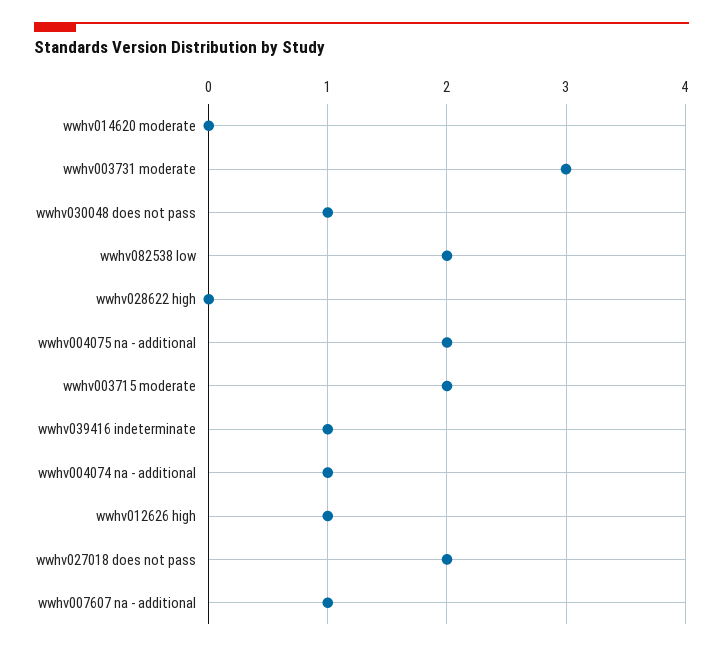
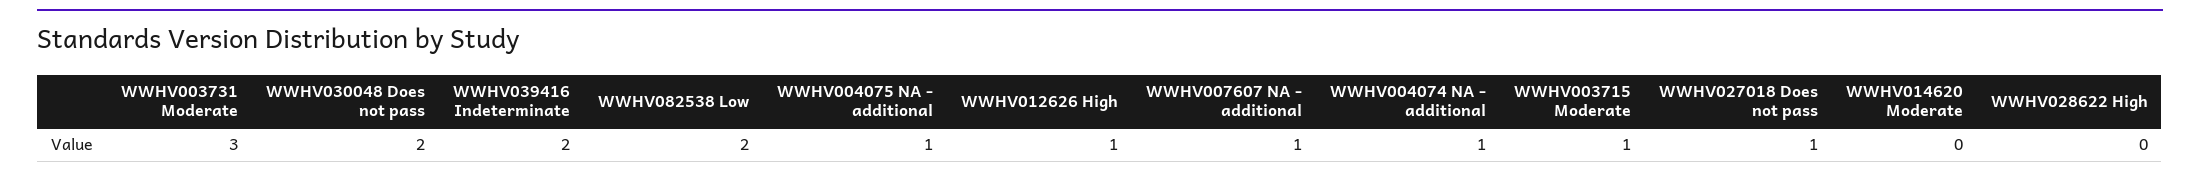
wwhv030048 does not pass: 1 -> 2
wwhv004075 na - additional: 2 -> 1
wwhv003715 moderate: 2 -> 1
wwhv039416 indeterminate: 1 -> 2
wwhv027018 does not pass: 2 -> 1

